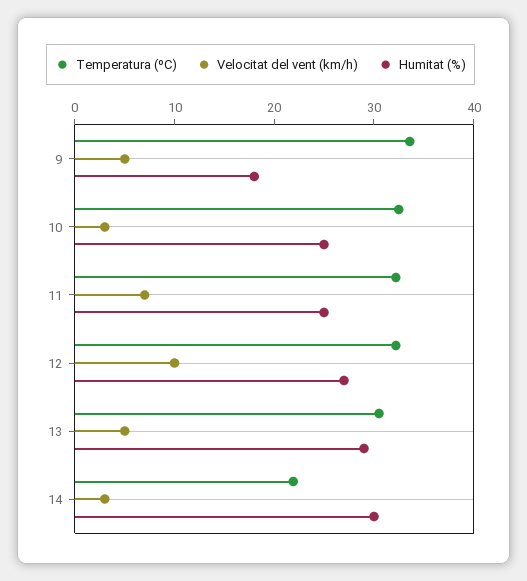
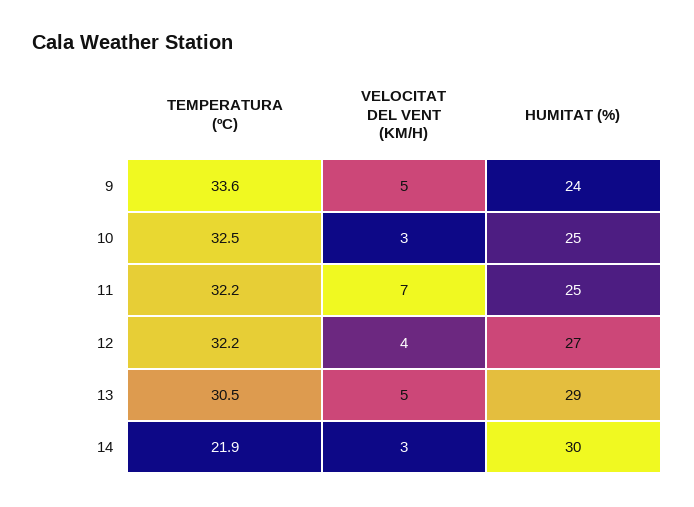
Humitat (%), 9: 18 -> 24
Velocitat del vent (km/h), 12: 10 -> 4

